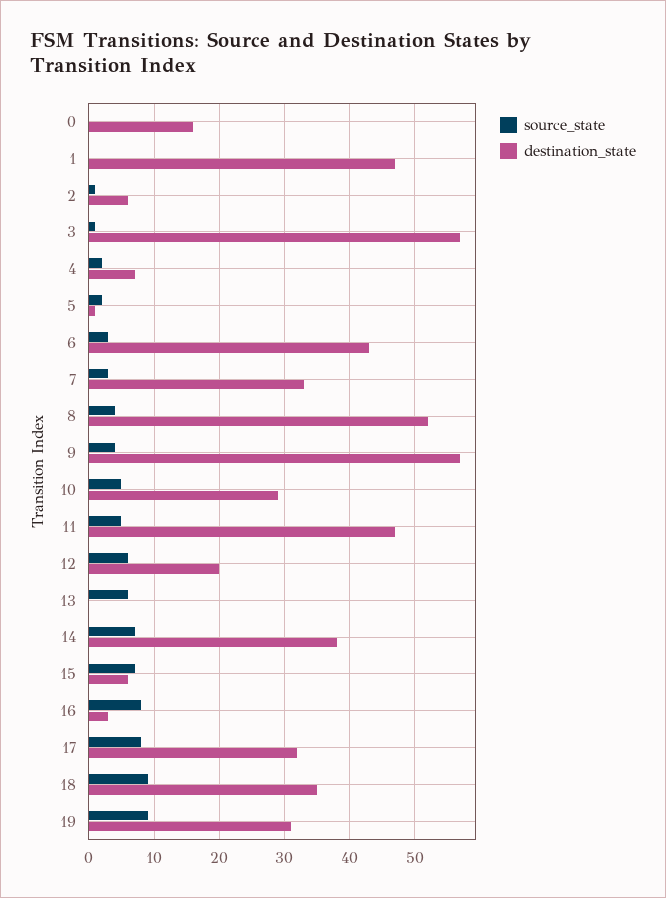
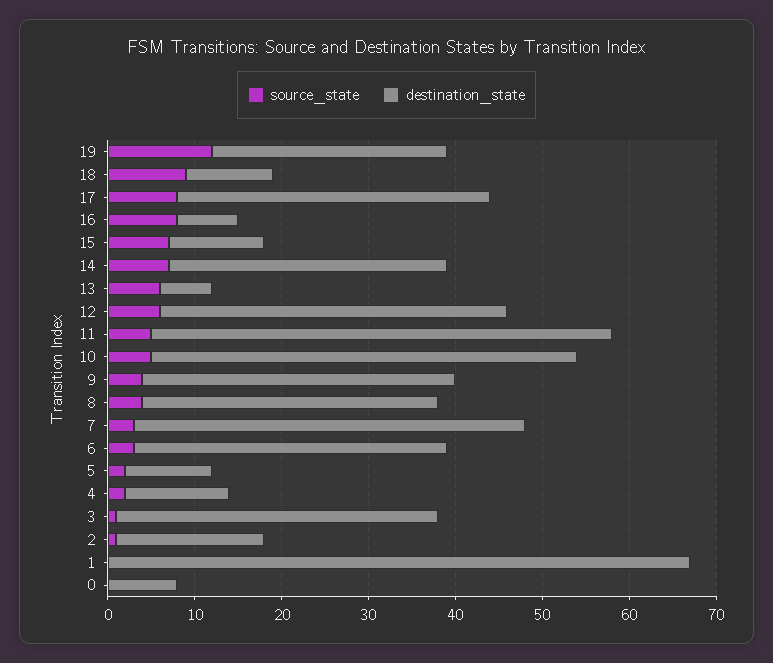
destination_state, 0: 16 -> 8
destination_state, 1: 47 -> 67
destination_state, 2: 6 -> 17
destination_state, 3: 57 -> 37
destination_state, 4: 7 -> 12
destination_state, 5: 1 -> 10
destination_state, 6: 43 -> 36
destination_state, 7: 33 -> 45
destination_state, 8: 52 -> 34
destination_state, 9: 57 -> 36
destination_state, 10: 29 -> 49
destination_state, 11: 47 -> 53
destination_state, 12: 20 -> 40
destination_state, 13: 0 -> 6
destination_state, 14: 38 -> 32
destination_state, 15: 6 -> 11
destination_state, 16: 3 -> 7
destination_state, 17: 32 -> 36
destination_state, 18: 35 -> 10
source_state, 19: 9 -> 12
destination_state, 19: 31 -> 27

